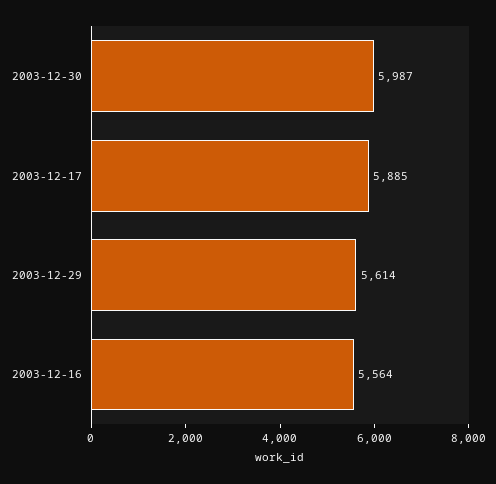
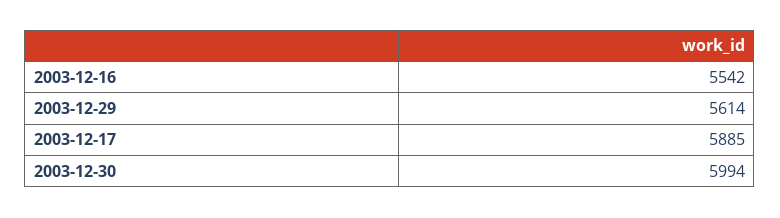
2003-12-30: 5987 -> 5994
2003-12-16: 5564 -> 5542

